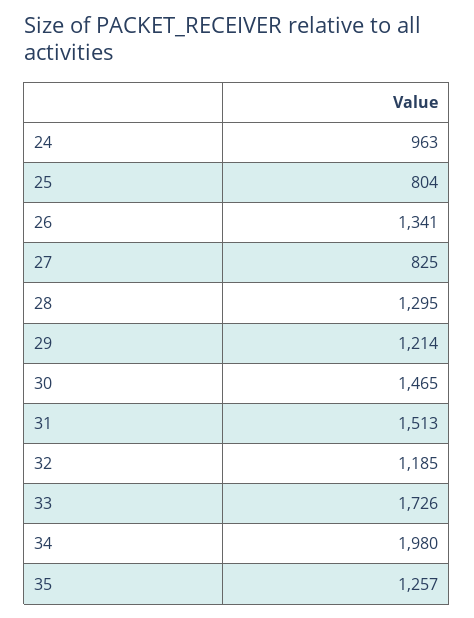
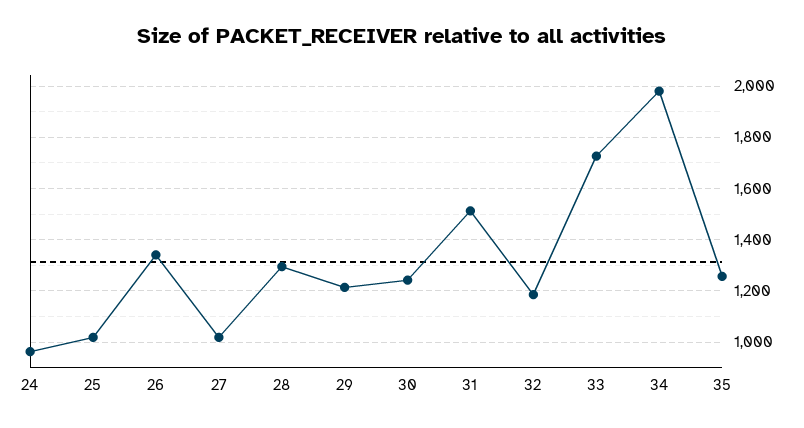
25: 804 -> 1025
27: 825 -> 1025
30: 1465 -> 1250

